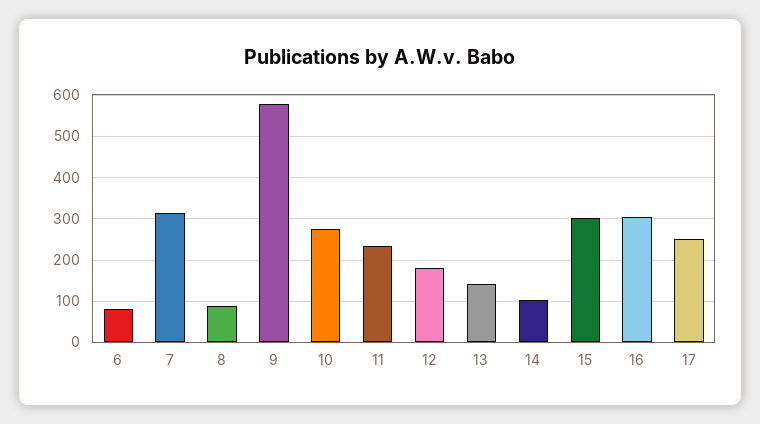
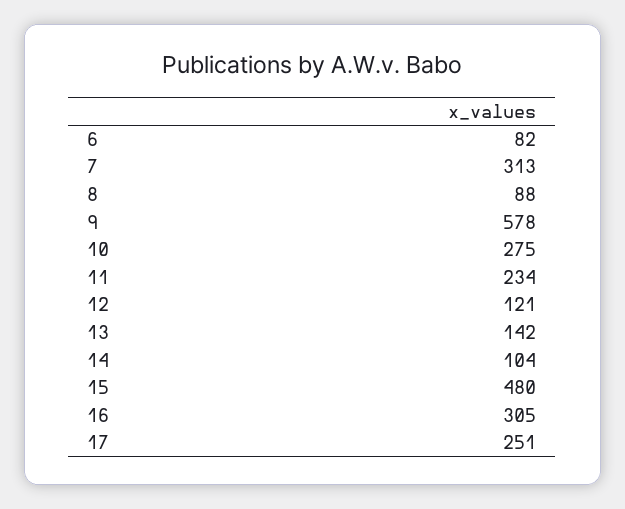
12: 180 -> 121
15: 300 -> 480

